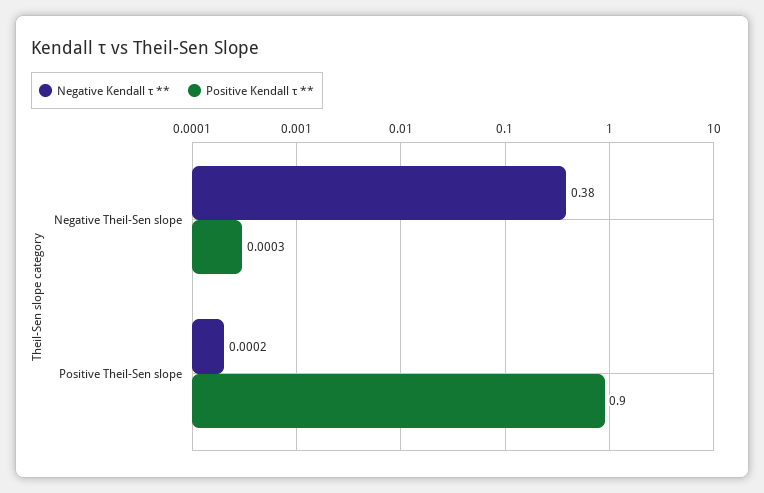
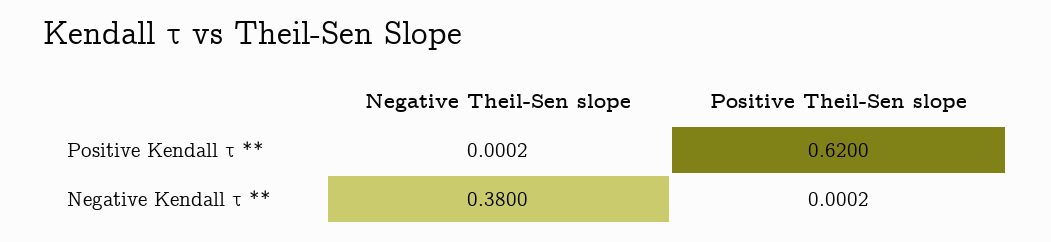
Positive Kendall τ **, Negative Theil-Sen slope: 0.0003 -> 0.0002
Positive Kendall τ **, Positive Theil-Sen slope: 0.9 -> 0.62

